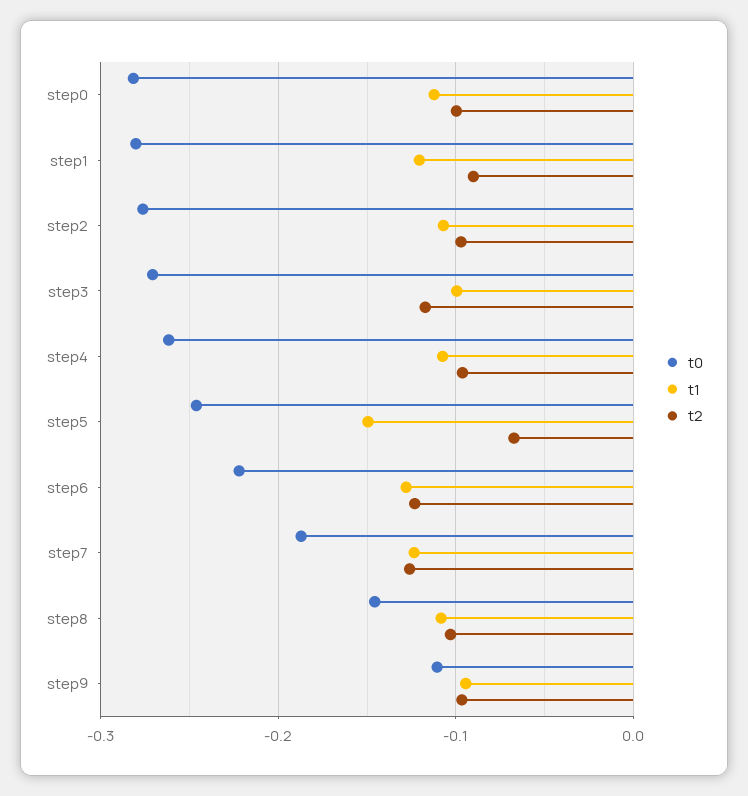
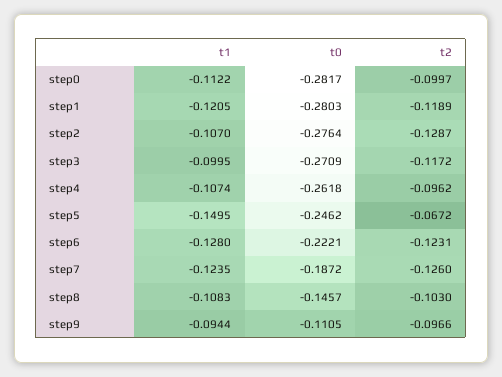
t2, step1: -0.09 -> -0.1189
t2, step2: -0.1 -> -0.1287

